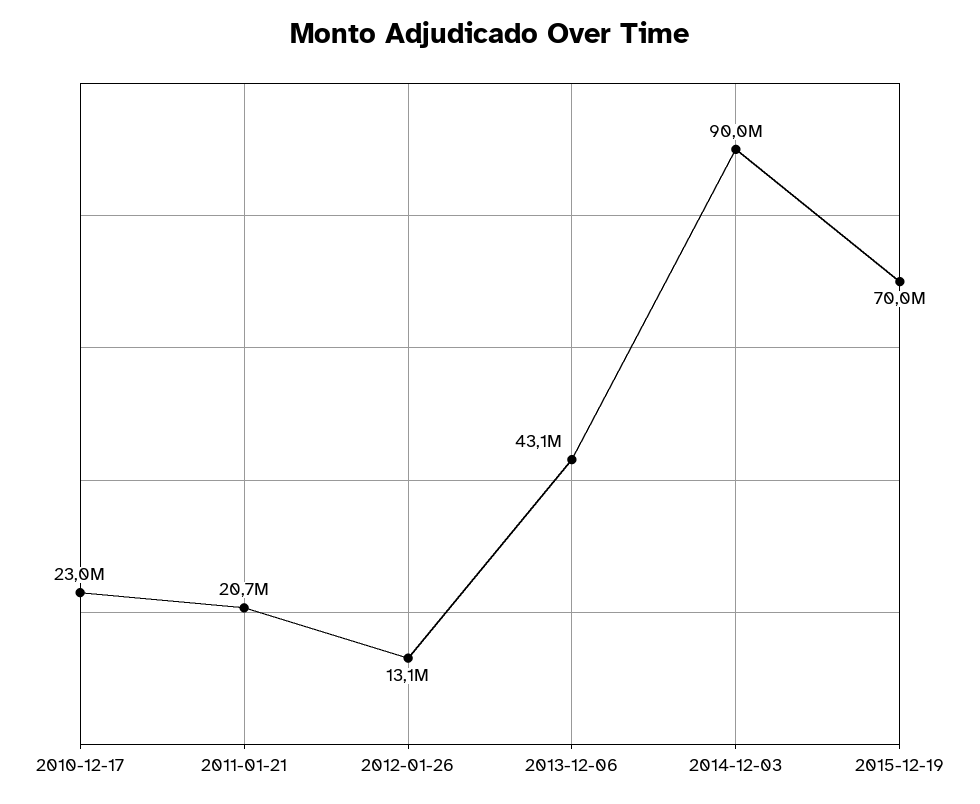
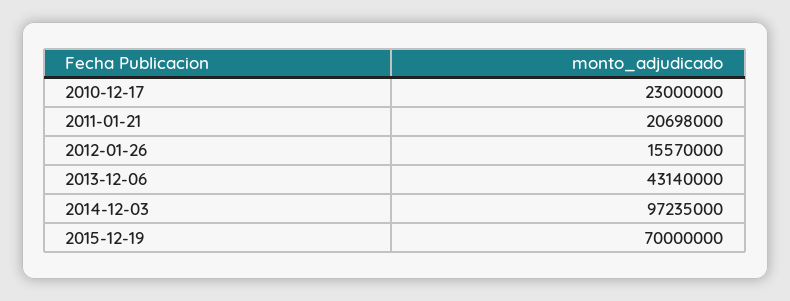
2012-01-26: 13100000 -> 15570000
2014-12-03: 90000000 -> 97235000

